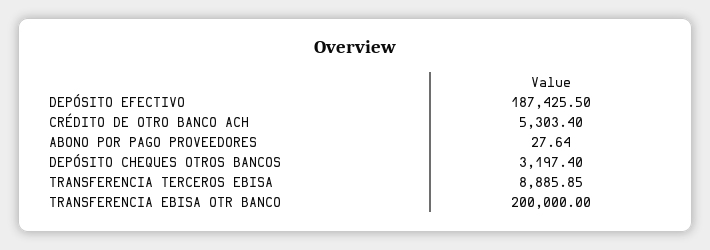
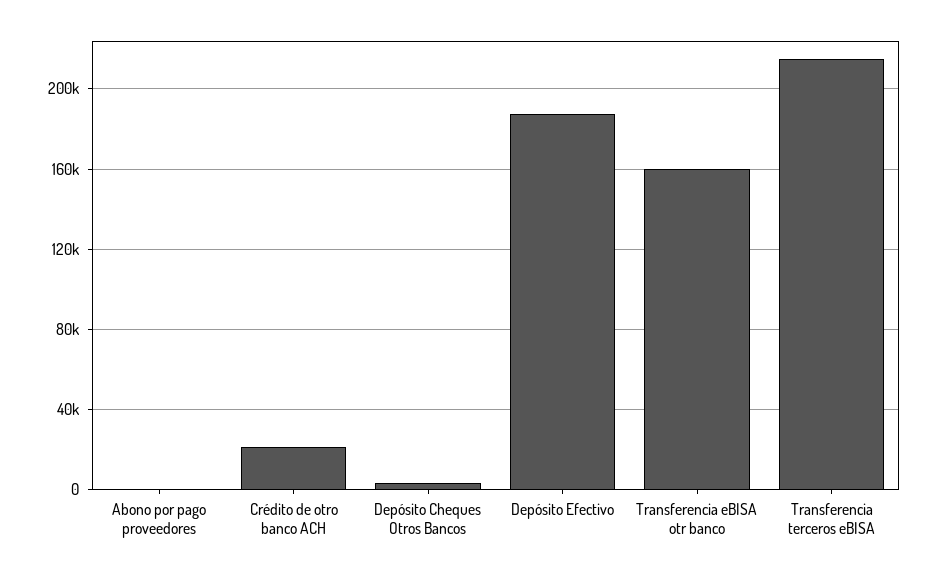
CRÉDITO DE OTRO BANCO ACH: 5303.4 -> 20000
TRANSFERENCIA TERCEROS EBISA: 8885.85 -> 215000
TRANSFERENCIA EBISA OTR BANCO: 200000 -> 160000

